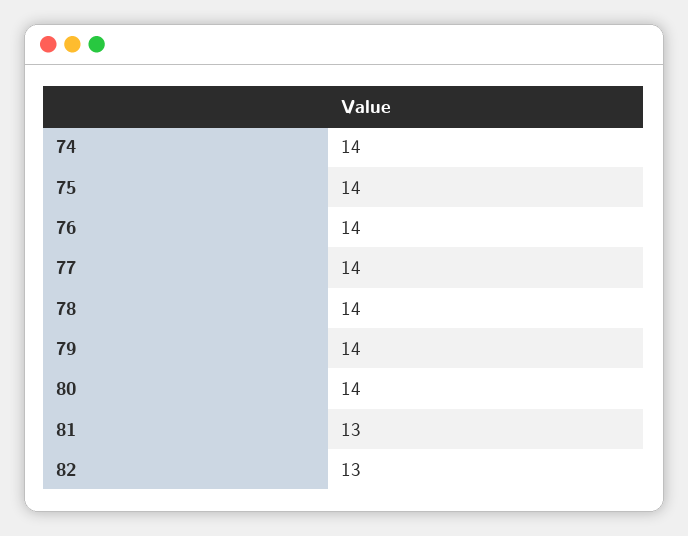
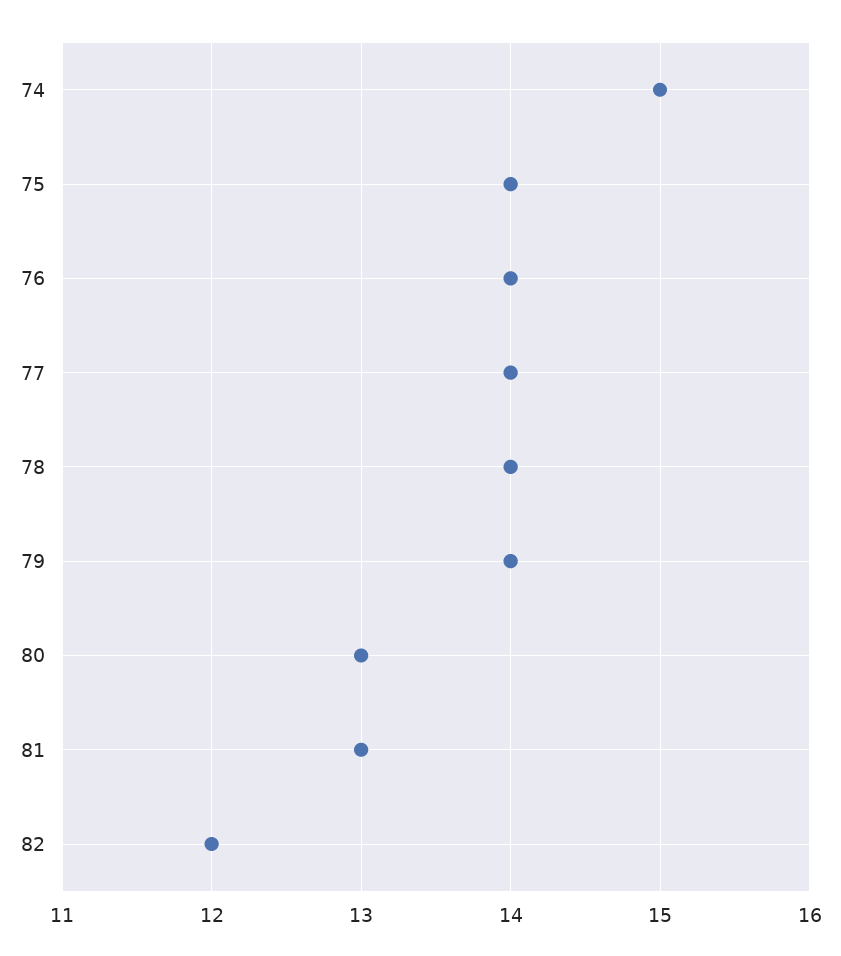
74: 14 -> 15
80: 14 -> 13
82: 13 -> 12

